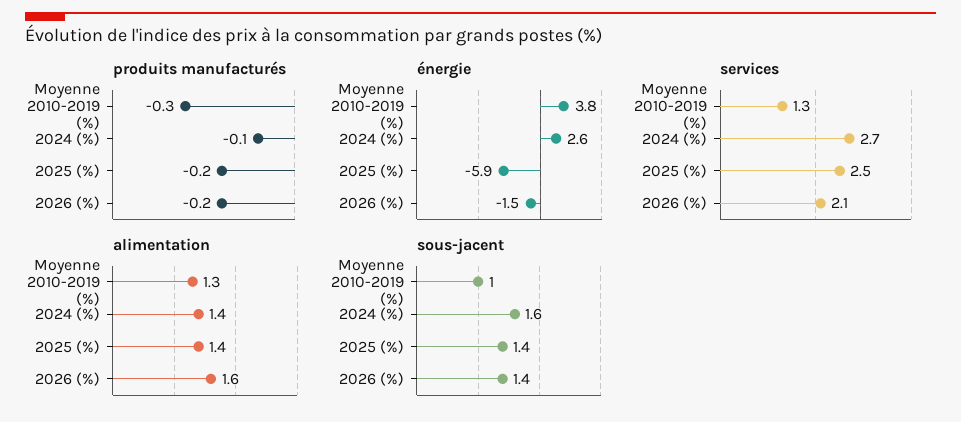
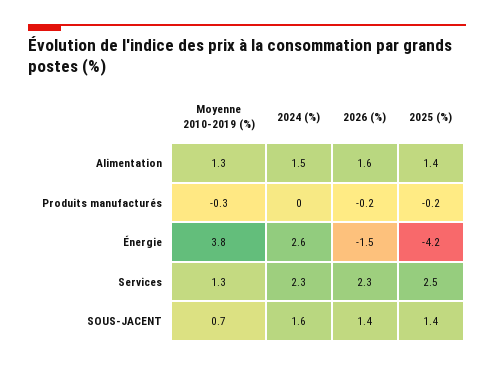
produits manufacturés, 2024 (%): -0.1 -> 0
énergie, 2025 (%): -5.9 -> -4.2
services, 2024 (%): 2.7 -> 2.3
services, 2026 (%): 2.1 -> 2.3
alimentation, 2024 (%): 1.4 -> 1.5
sous-jacent, Moyenne 2010-2019 (%): 1 -> 0.7

